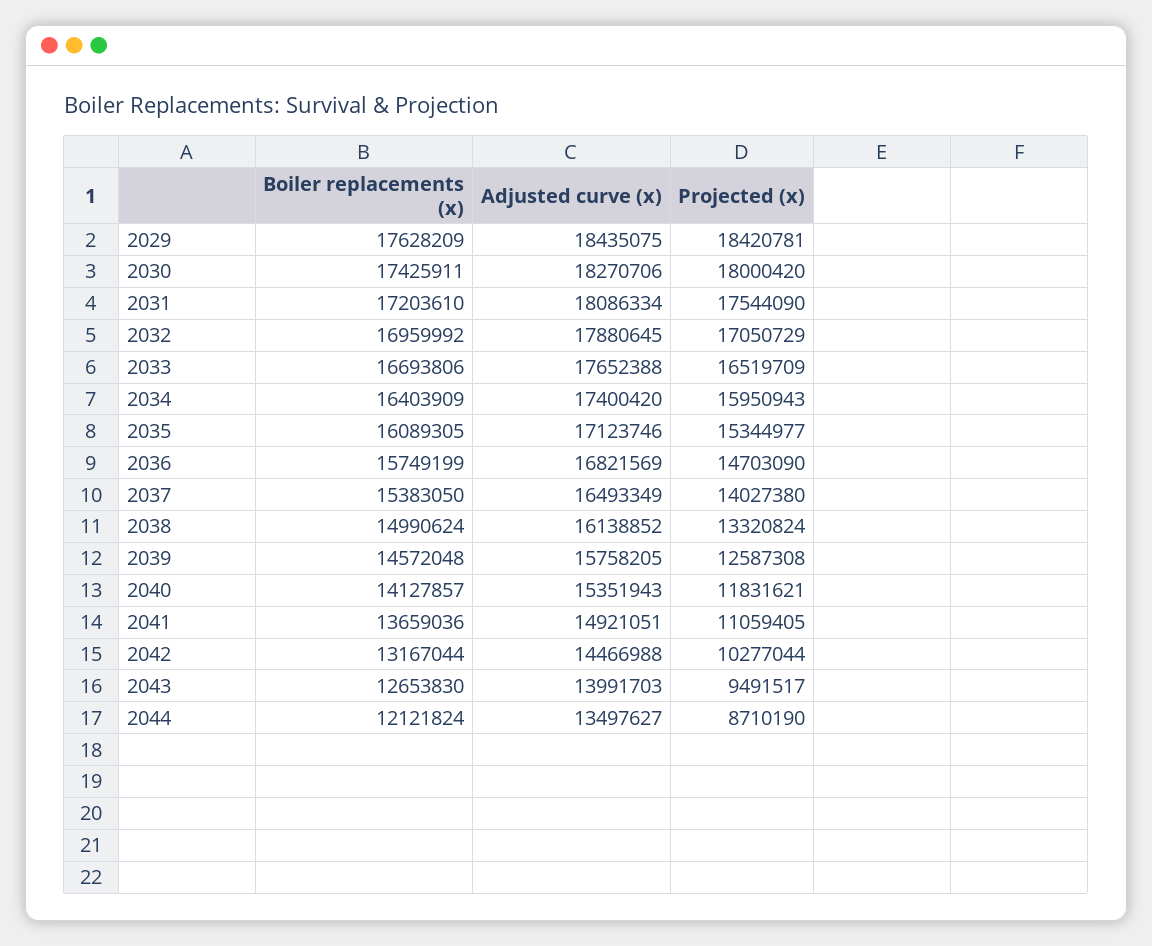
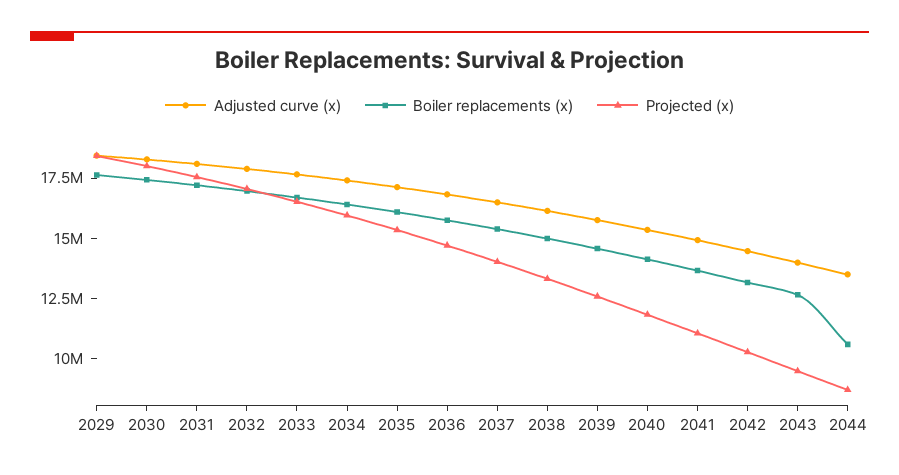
Boiler replacements (x), 2044: 12121824 -> 10500000

